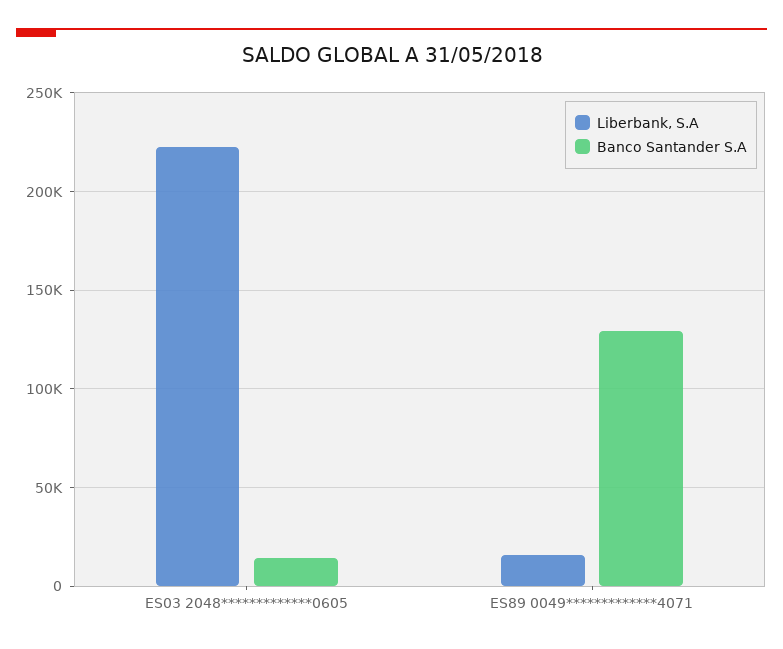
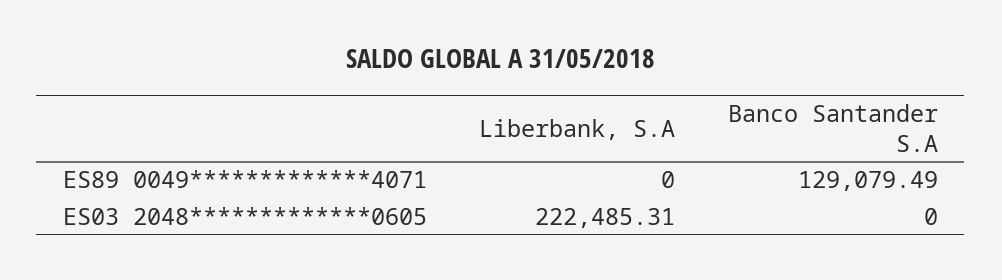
Banco Santander S.A, ES03 2048*************0605: 15000 -> 0
Liberbank, S.A, ES89 0049*************4071: 15000 -> 0

